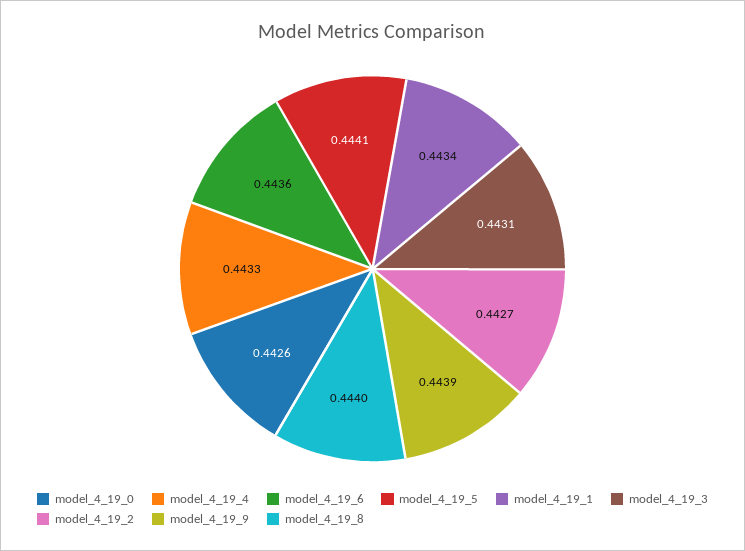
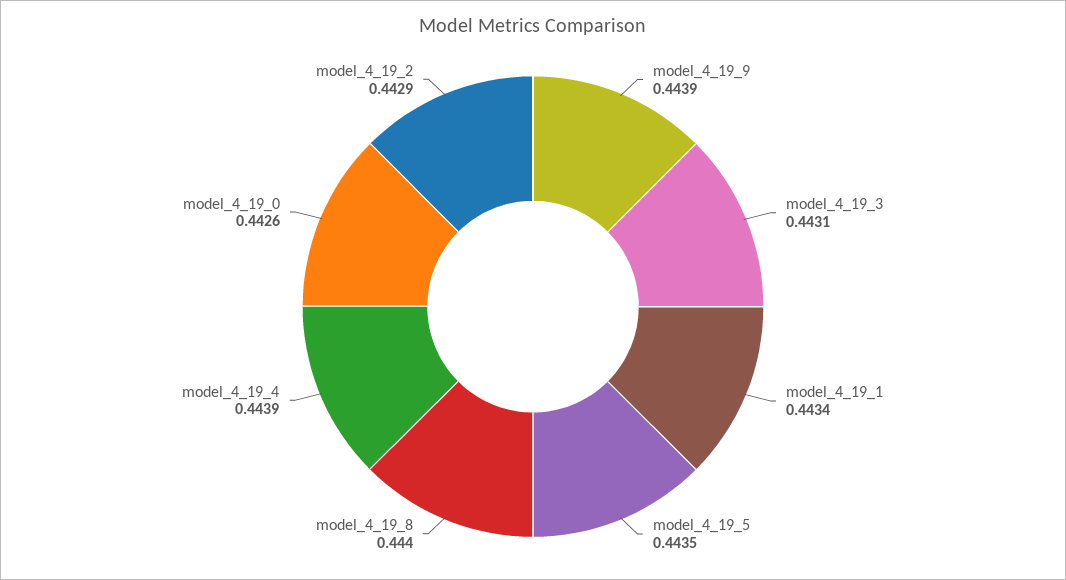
model_4_19_4: 0.4433 -> 0.4439
model_4_19_6: 0.4436 -> none
model_4_19_5: 0.4441 -> 0.4435
model_4_19_2: 0.4427 -> 0.4429

